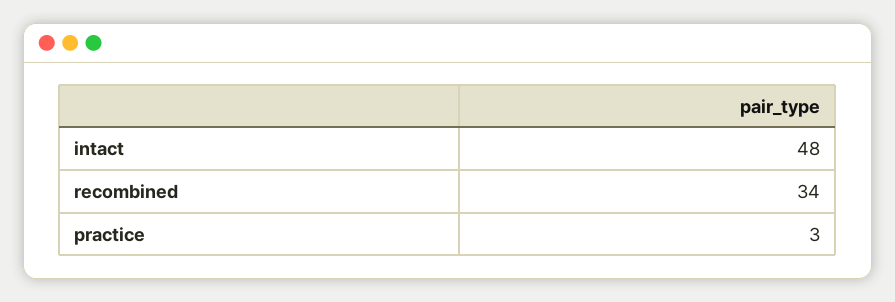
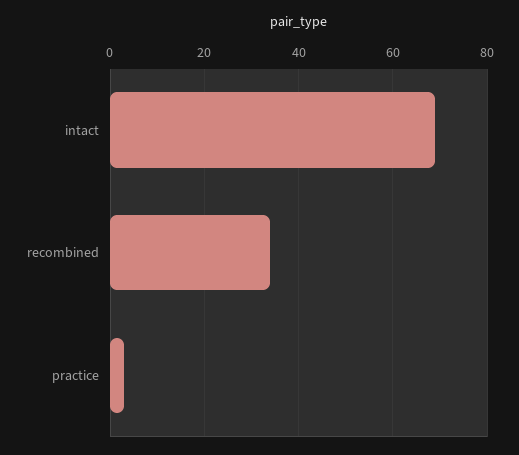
intact: 48 -> 70

